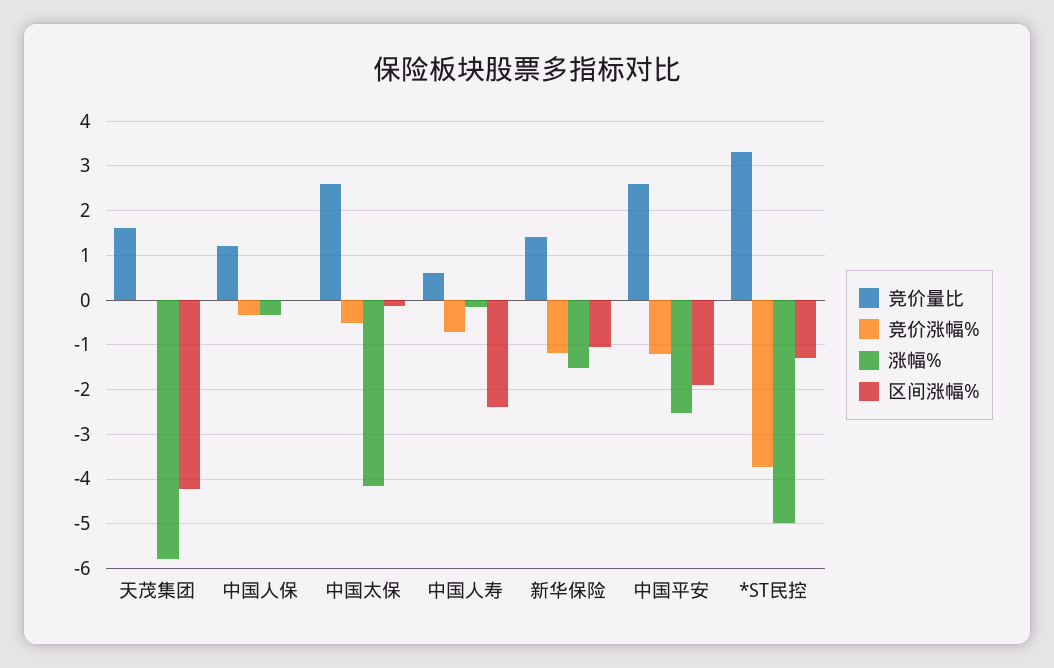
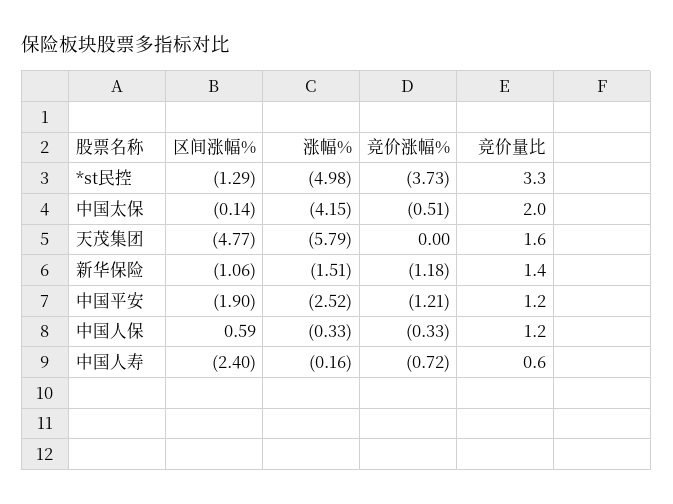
区间涨幅%, 天茂集团: -4.2 -> -4.77
区间涨幅%, 中国人保: 0 -> 0.59
竞价量比, 中国太保: 2.6 -> 2
竞价量比, 中国平安: 2.6 -> 1.2

